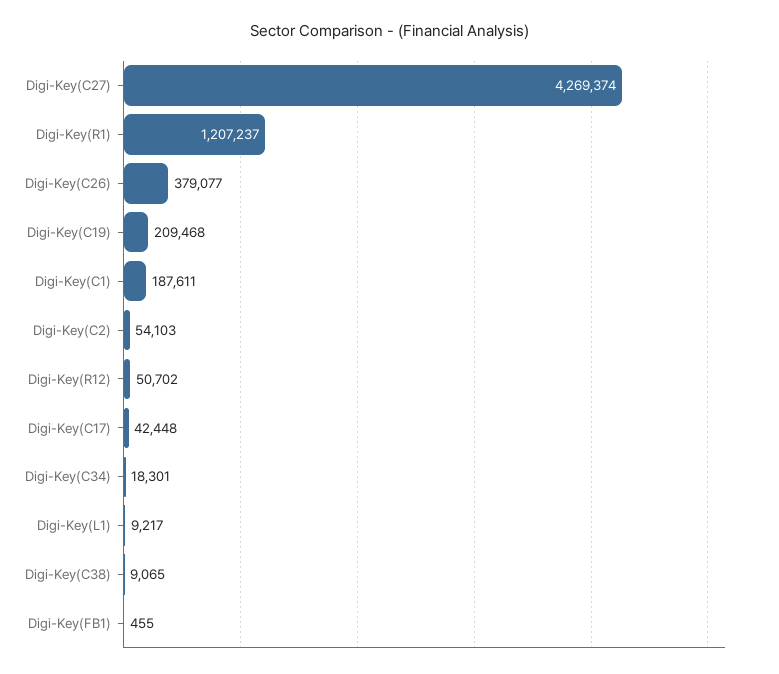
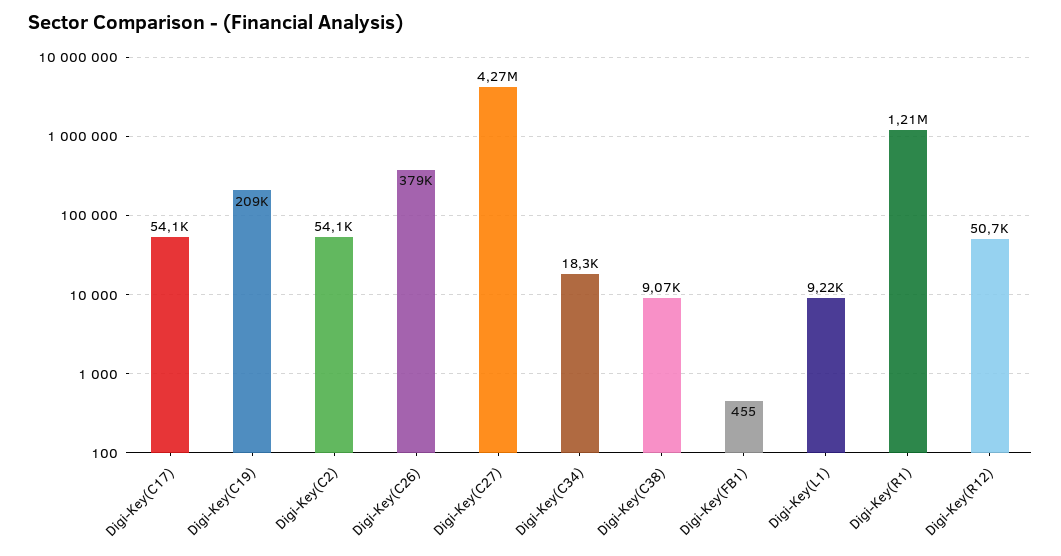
Digi-Key(C1): 187611 -> none
Digi-Key(C17): 42448 -> 54100

